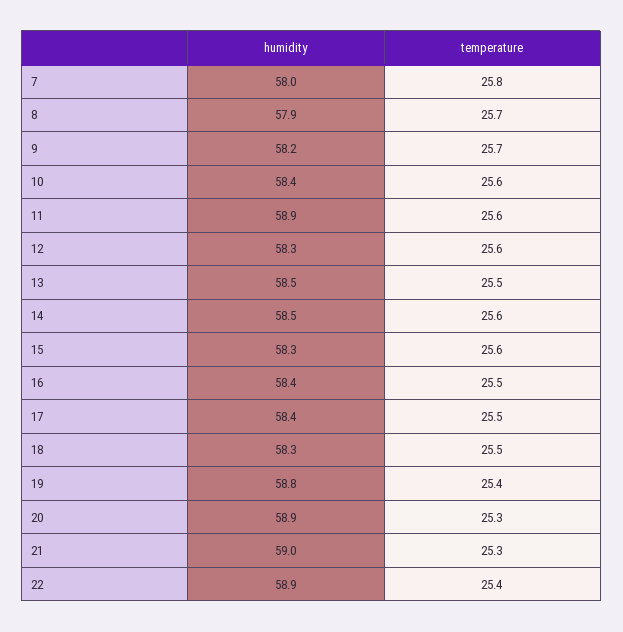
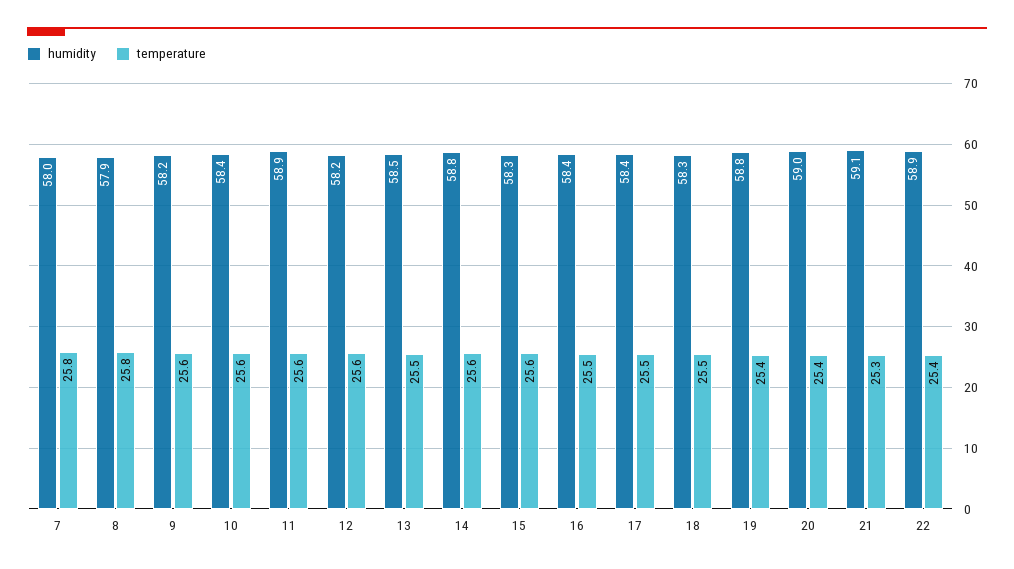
temperature, 8: 25.7 -> 25.8
temperature, 9: 25.7 -> 25.6
humidity, 12: 58.3 -> 58.2
humidity, 14: 58.5 -> 58.8
humidity, 20: 58.9 -> 59
temperature, 20: 25.3 -> 25.4
humidity, 21: 59 -> 59.1

